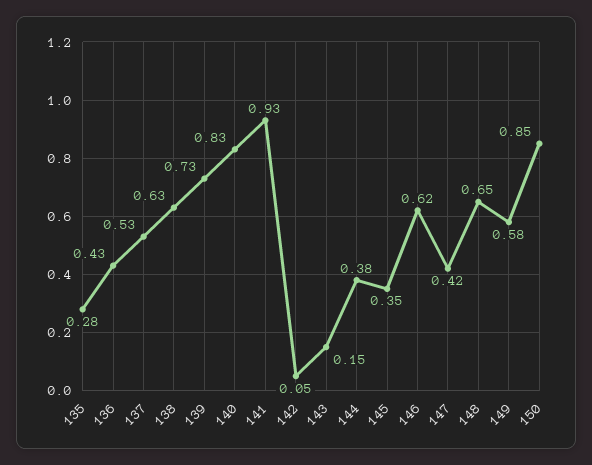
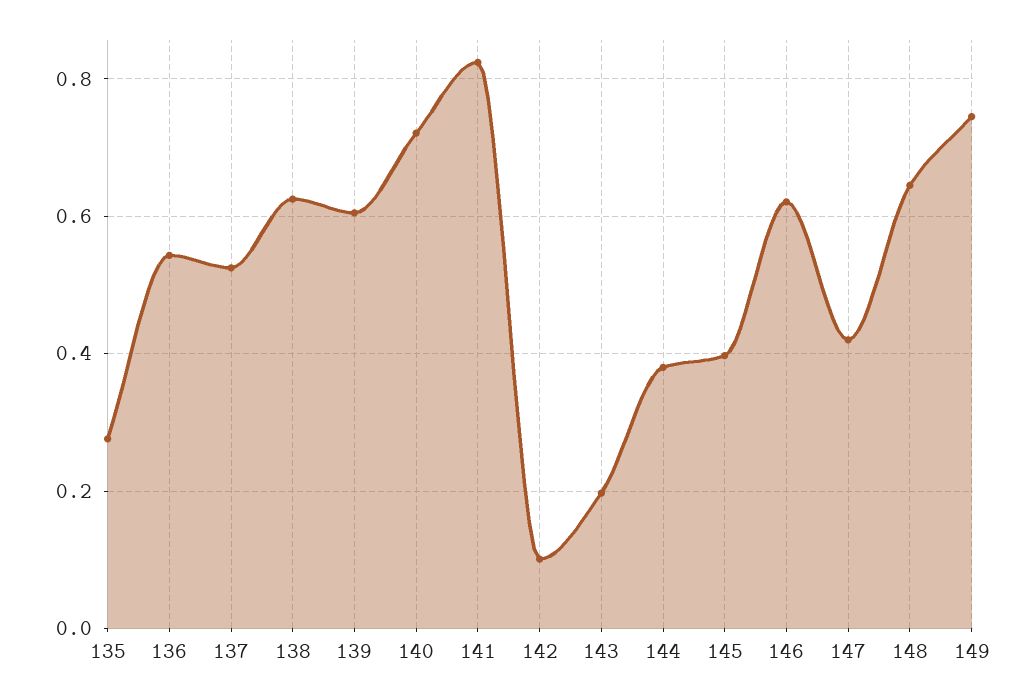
136: 0.43 -> 0.54
139: 0.73 -> 0.6
140: 0.83 -> 0.72
141: 0.93 -> 0.82
142: 0.05 -> 0.1
143: 0.15 -> 0.2
145: 0.35 -> 0.4
149: 0.58 -> 0.74
150: 0.85 -> none

